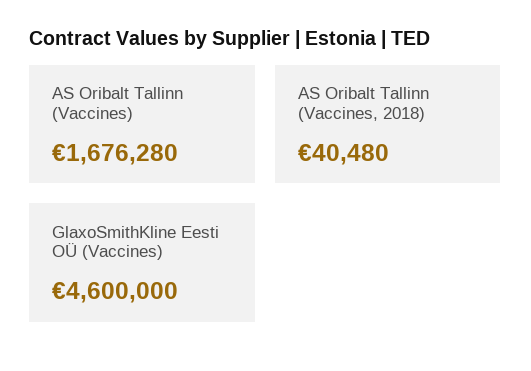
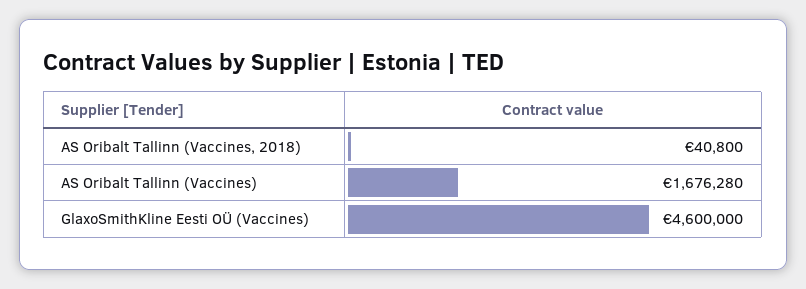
AS Oribalt Tallinn (Vaccines, 2018): 40480 -> 40800

